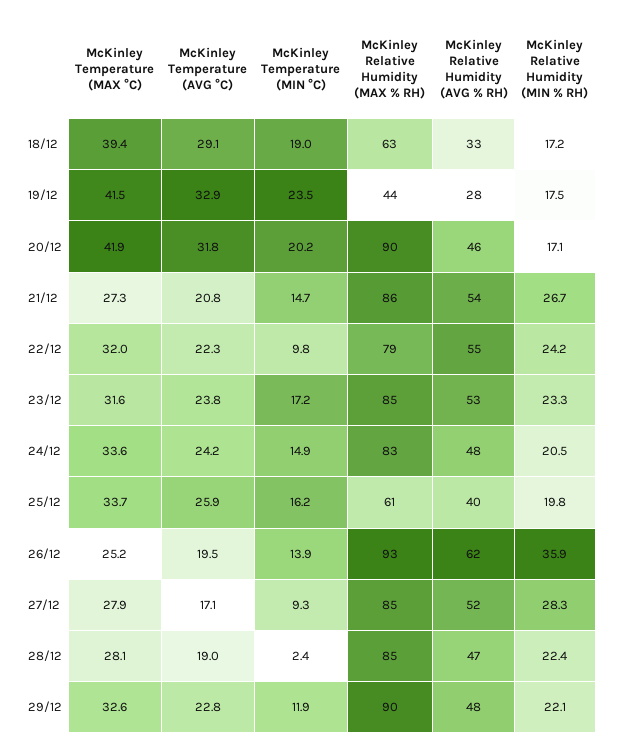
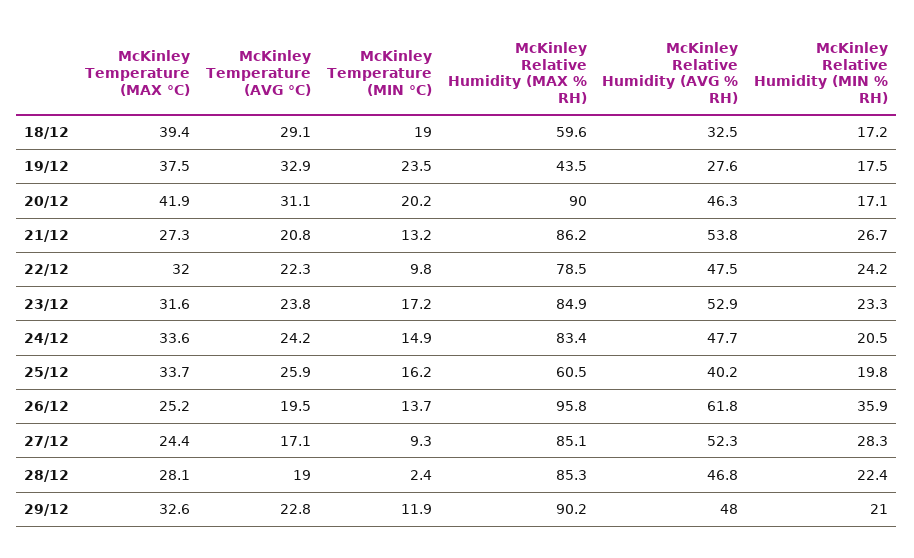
McKinley Relative Humidity (MAX % RH), 18/12: 63 -> 59.6
McKinley Temperature (MAX °C), 19/12: 41.5 -> 37.5
McKinley Temperature (AVG °C), 20/12: 31.8 -> 31.1
McKinley Temperature (MIN °C), 21/12: 14.7 -> 13.2
McKinley Relative Humidity (AVG % RH), 22/12: 55 -> 47.5
McKinley Temperature (MIN °C), 26/12: 13.9 -> 13.7
McKinley Relative Humidity (MAX % RH), 26/12: 93 -> 95.8
McKinley Temperature (MAX °C), 27/12: 27.9 -> 24.4
McKinley Relative Humidity (MIN % RH), 29/12: 22.1 -> 21

